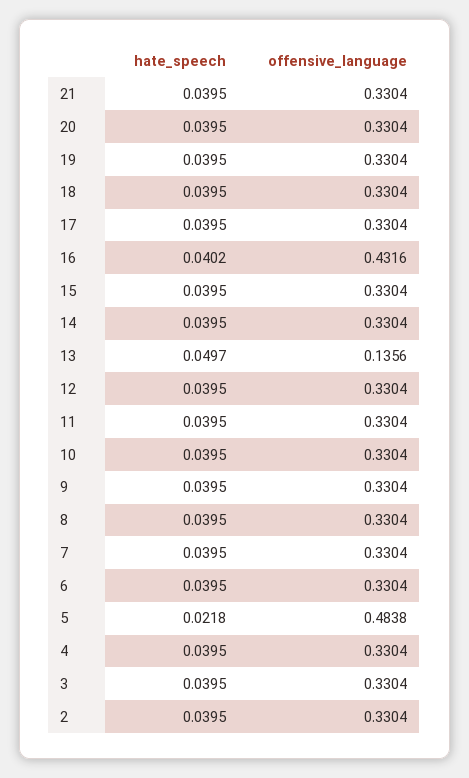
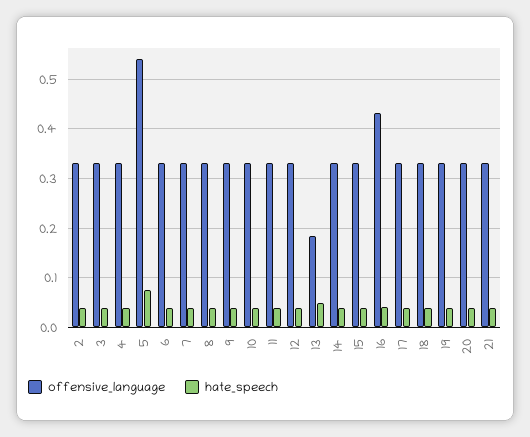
offensive_language, 13: 0.1356 -> 0.18
hate_speech, 5: 0.0218 -> 0.08
offensive_language, 5: 0.4838 -> 0.54

